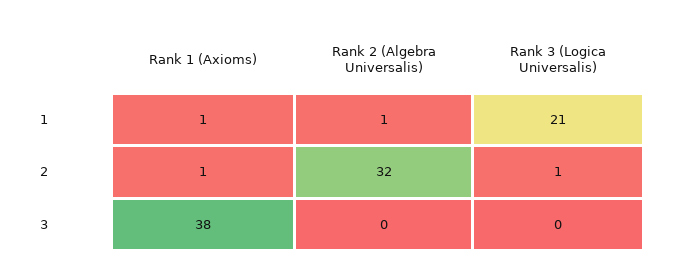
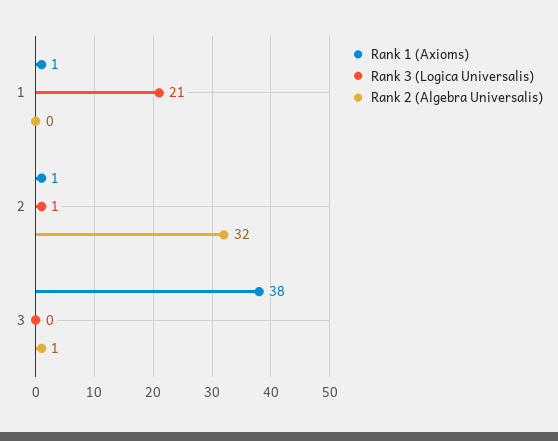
Rank 2 (Algebra Universalis), 1: 1 -> 0
Rank 2 (Algebra Universalis), 3: 0 -> 1

